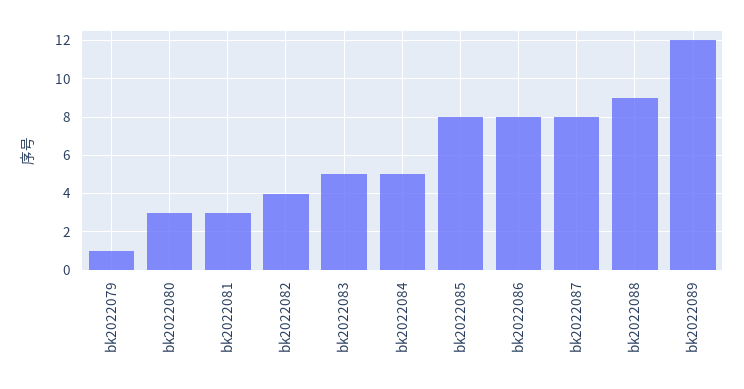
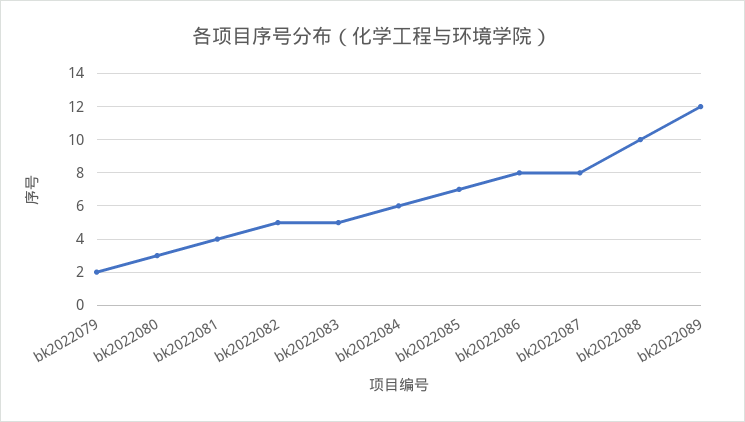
bk2022079: 1 -> 2
bk2022081: 3 -> 4
bk2022082: 4 -> 5
bk2022084: 5 -> 6
bk2022085: 8 -> 7
bk2022088: 9 -> 10

